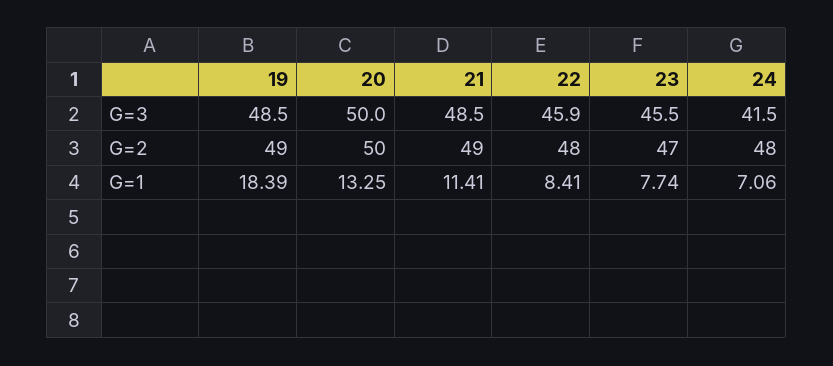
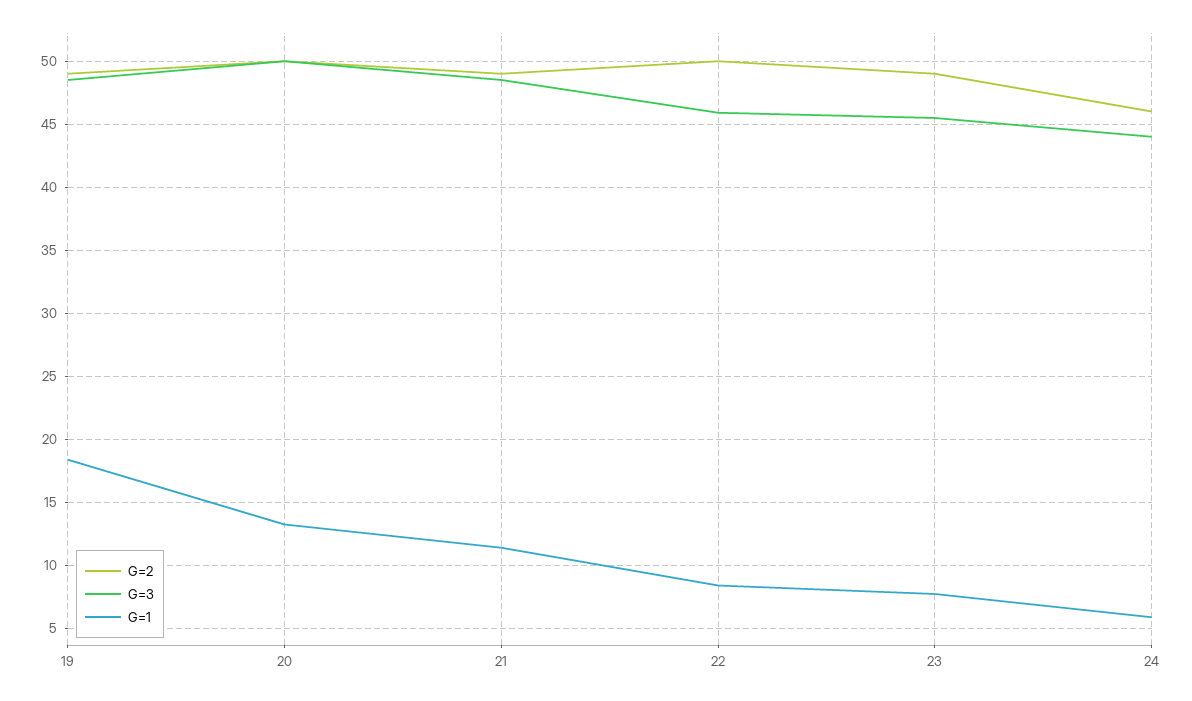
G=3, 24: 41.5 -> 44
G=2, 22: 48 -> 50
G=2, 23: 47 -> 49
G=2, 24: 48 -> 46
G=1, 24: 7.06 -> 6

